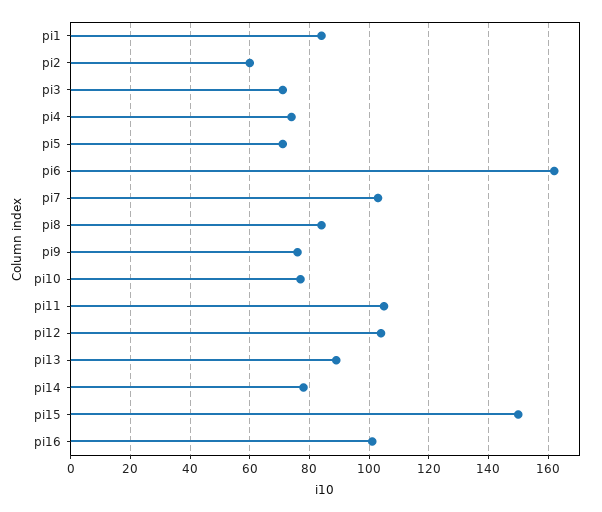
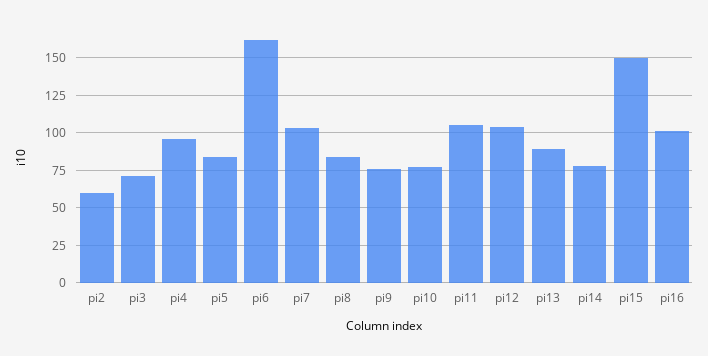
pi1: 85 -> none
pi4: 75 -> 95
pi5: 70 -> 85

